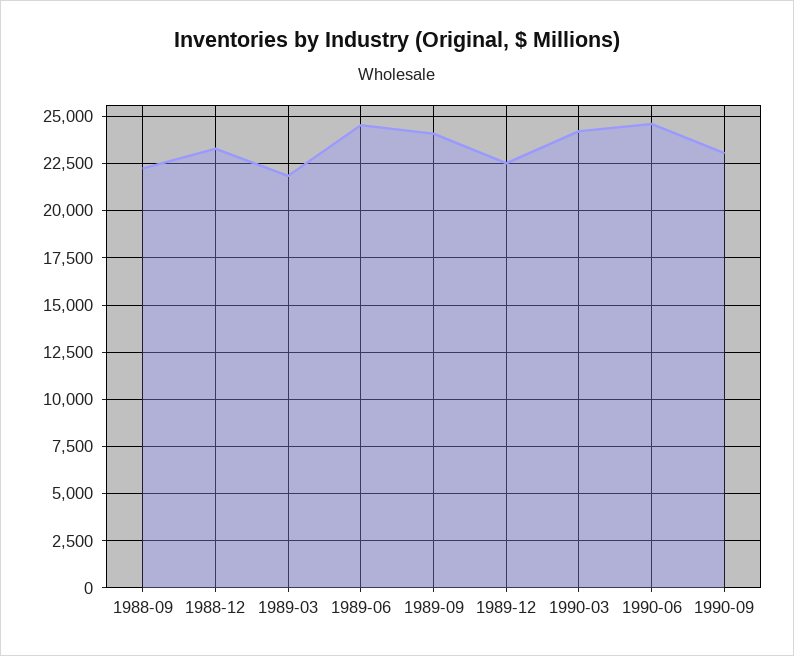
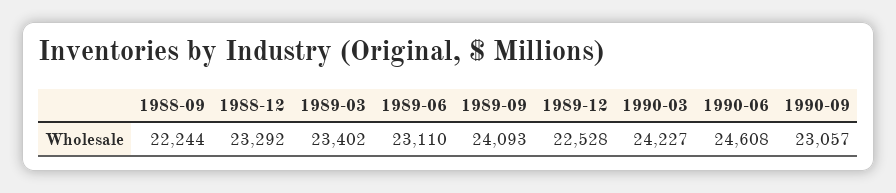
1989-03: 22000 -> 23402
1989-06: 24500 -> 23110

